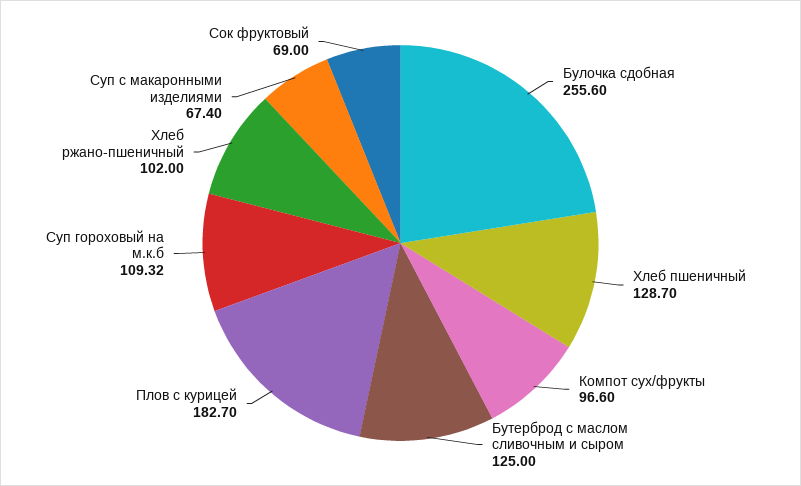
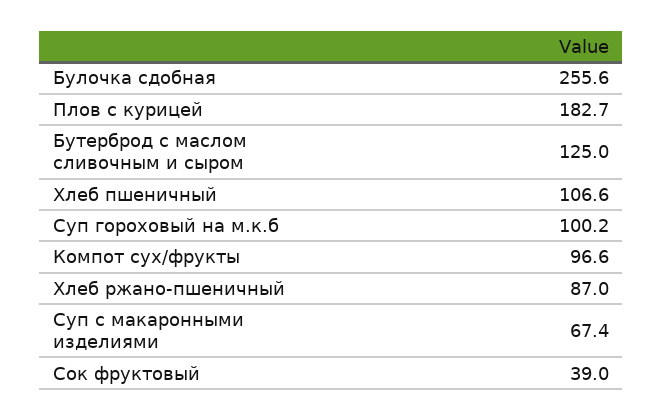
Хлеб пшеничный: 128.7 -> 106.6
Суп гороховый на м.к.б: 109.32 -> 100.2
Хлеб ржано-пшеничный: 102 -> 87
Сок фруктовый: 69 -> 39

